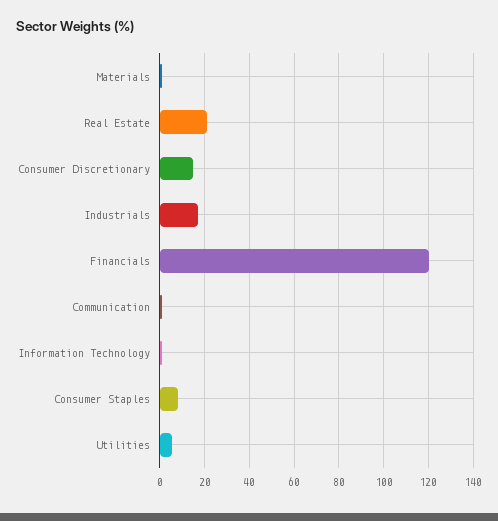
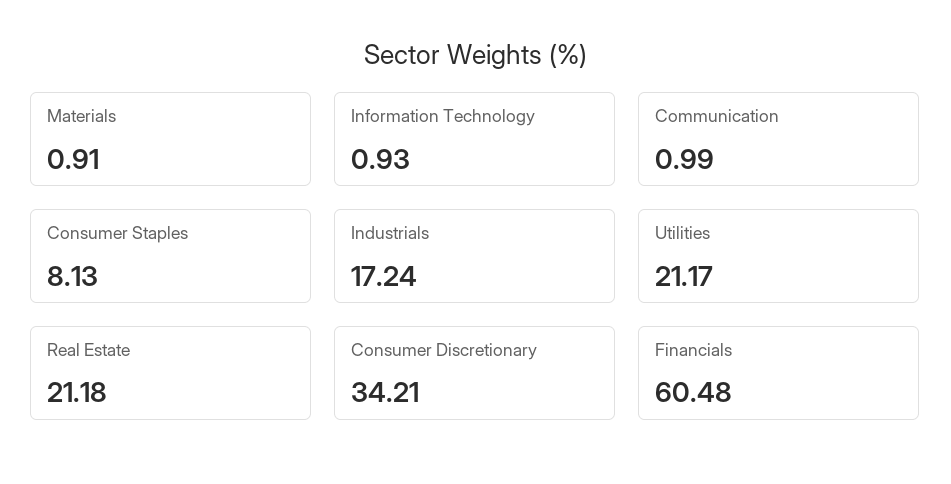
Consumer Discretionary: 15 -> 34.21
Financials: 120 -> 60.48
Utilities: 5 -> 21.17

